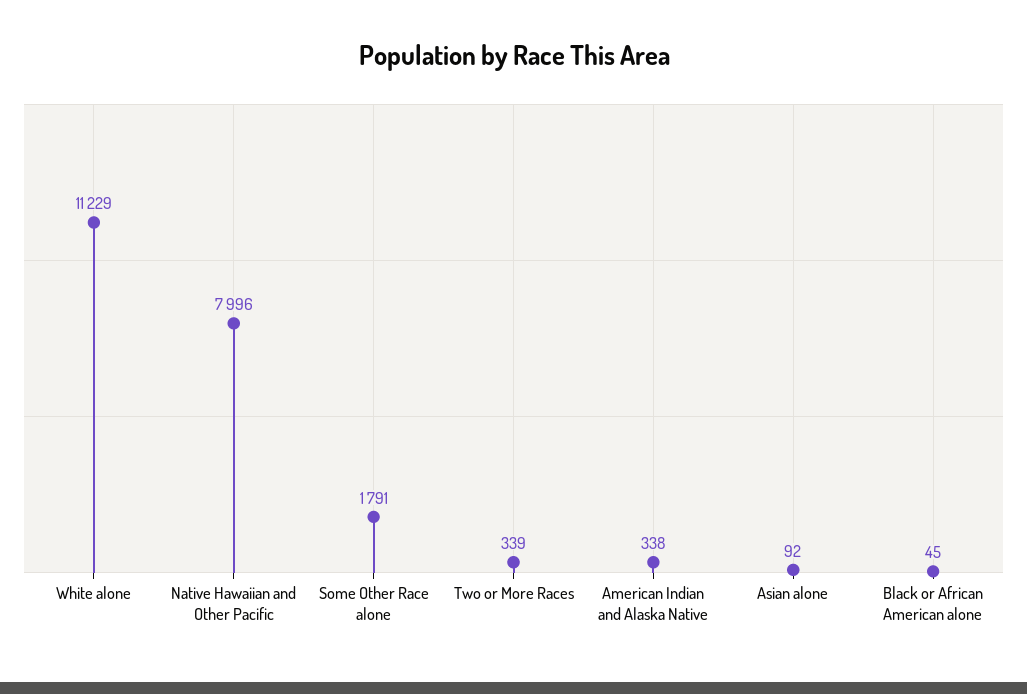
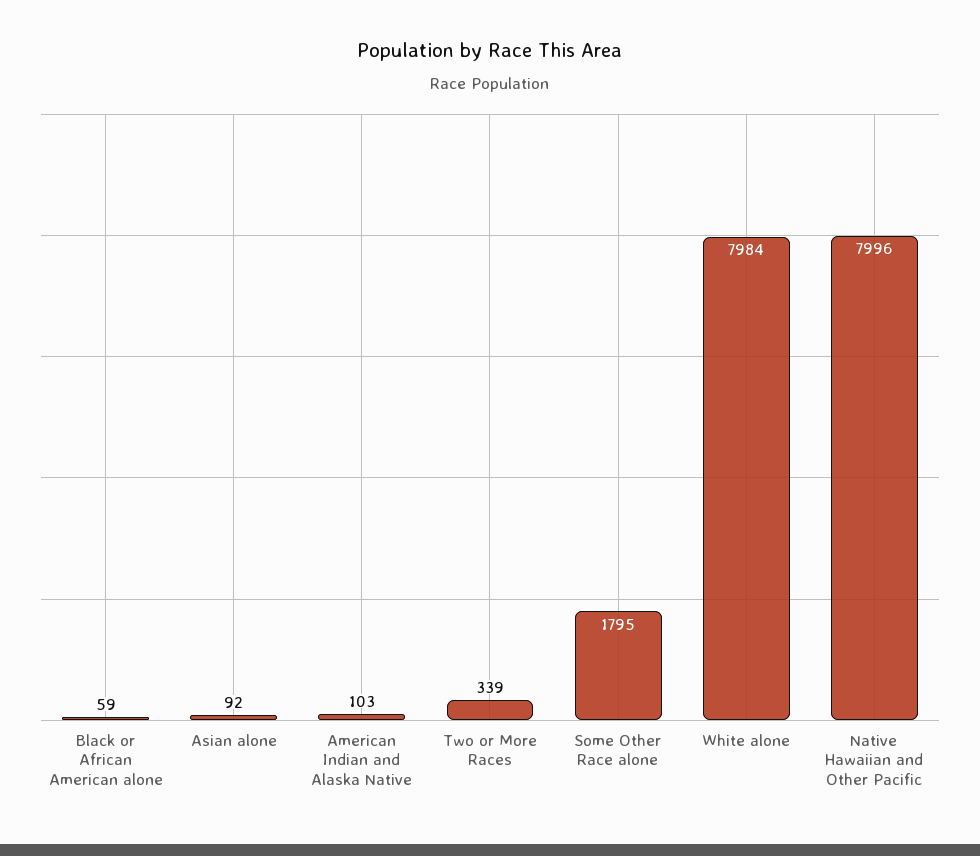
White alone: 11229 -> 7984
Some Other Race alone: 1791 -> 1795
American Indian and Alaska Native: 338 -> 103
Black or African American alone: 45 -> 59

